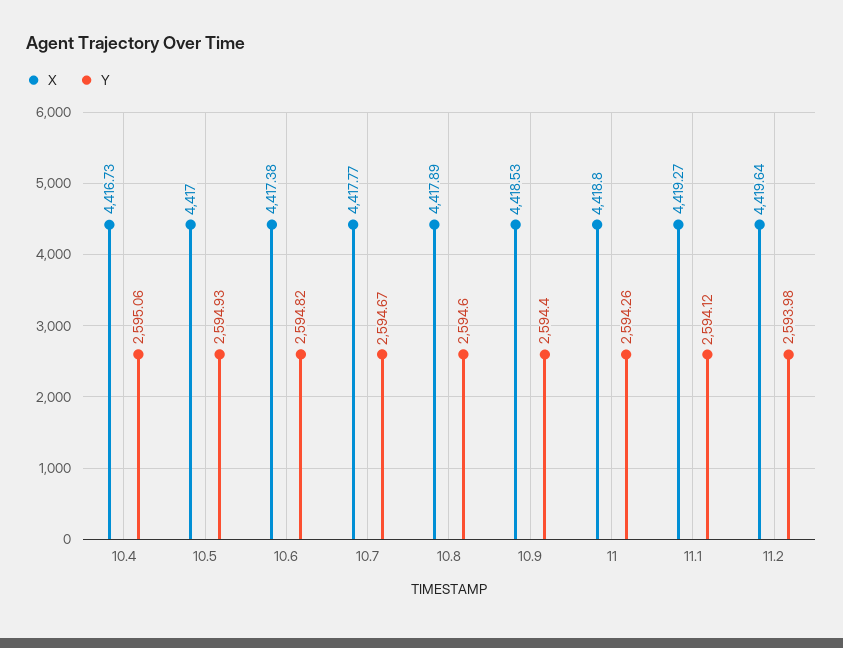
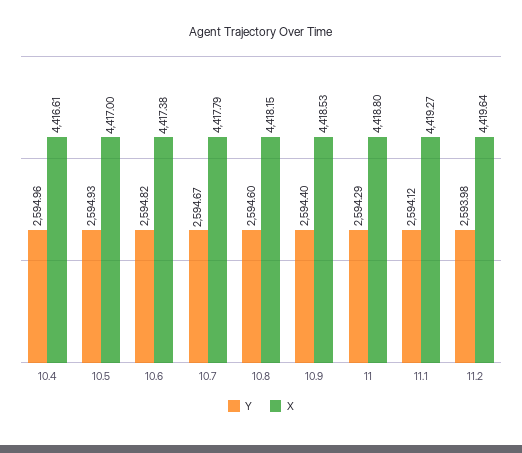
X, 10.4: 4416.73 -> 4416.61
Y, 10.4: 2595.06 -> 2594.96
X, 10.7: 4417.77 -> 4417.79
X, 10.8: 4417.89 -> 4418.15
Y, 11: 2594.26 -> 2594.29

